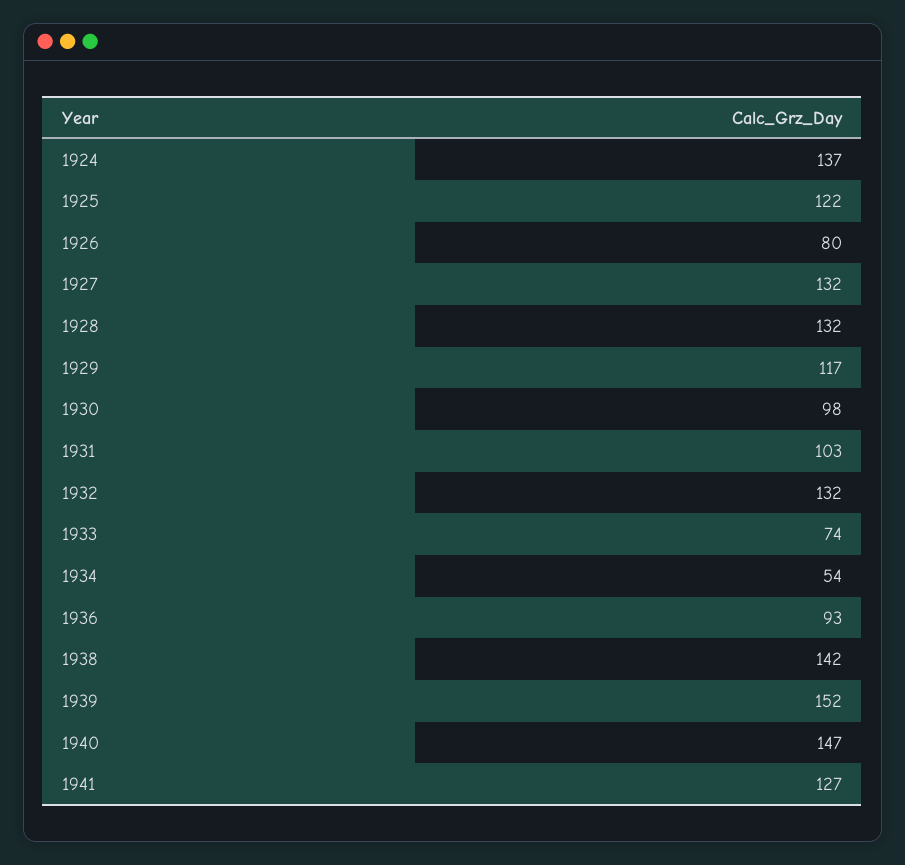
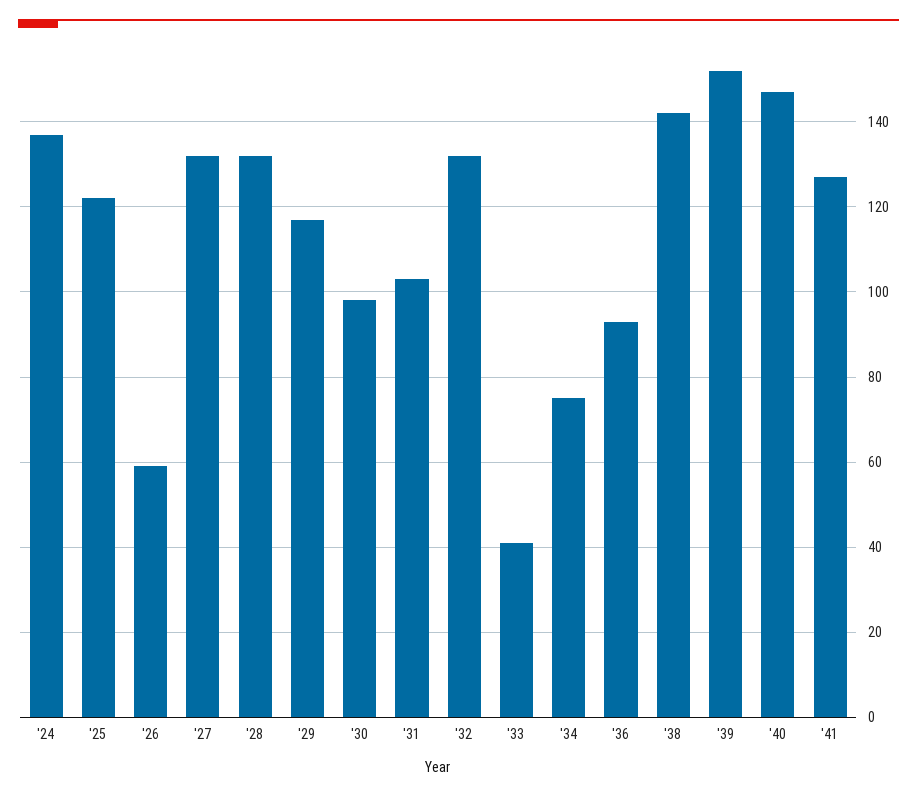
1926: 80 -> 60
1933: 74 -> 40
1934: 54 -> 75

